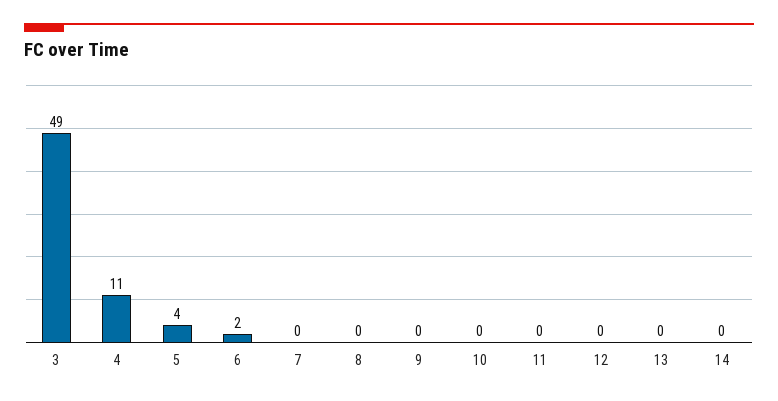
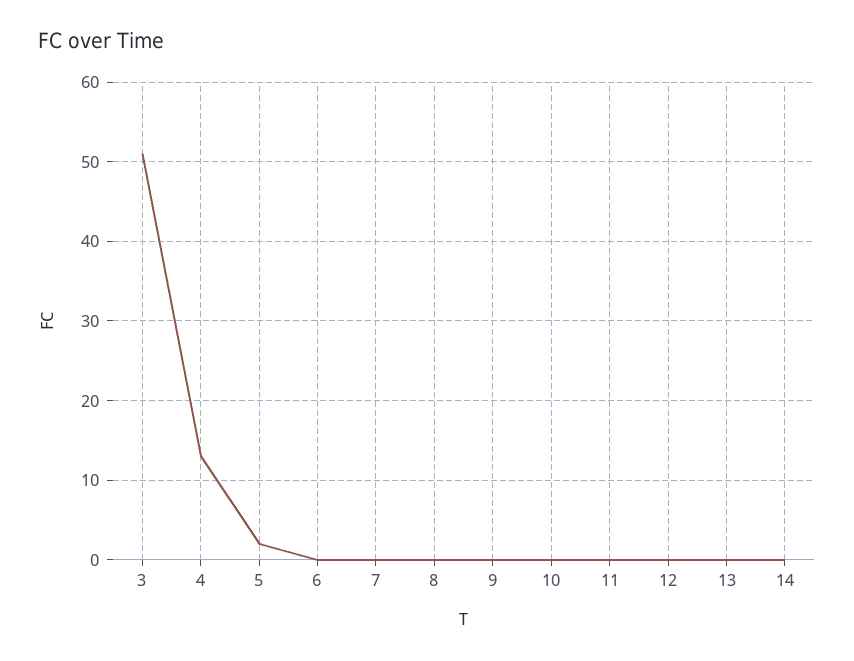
3: 49 -> 51
4: 11 -> 13
5: 4 -> 2
6: 2 -> 0

